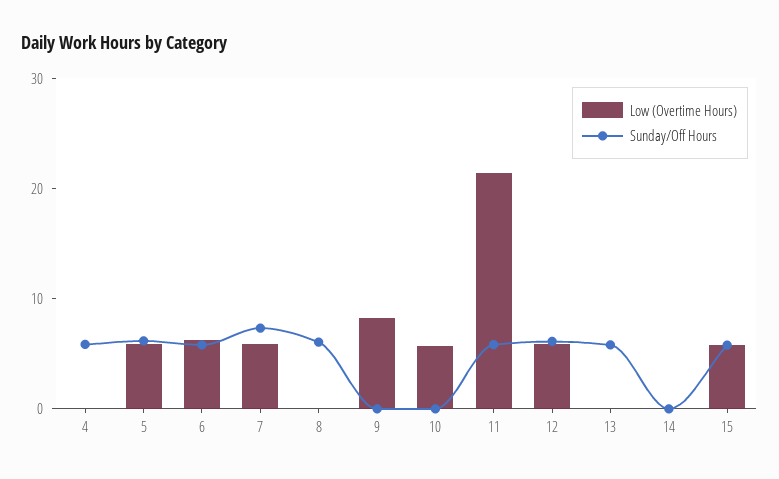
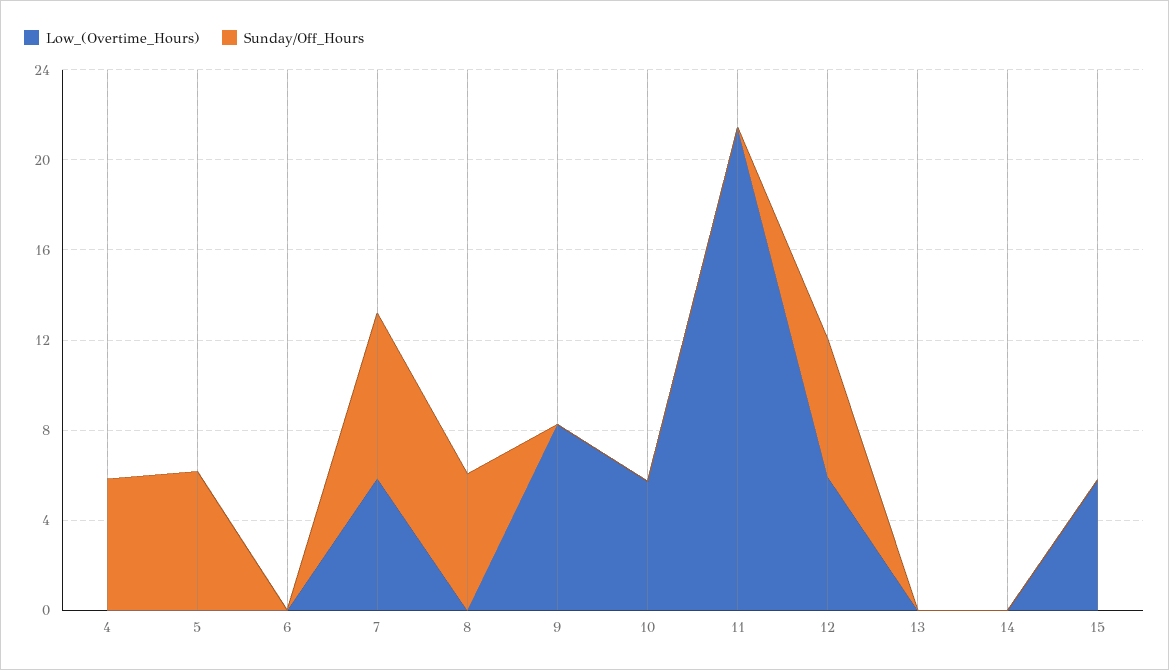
Low (Overtime Hours), 5: 6 -> 0
Low (Overtime Hours), 6: 6 -> 0
Sunday/Off Hours, 6: 6 -> 0
Sunday/Off Hours, 11: 6 -> 0
Sunday/Off Hours, 13: 6 -> 0
Sunday/Off Hours, 15: 6 -> 0

